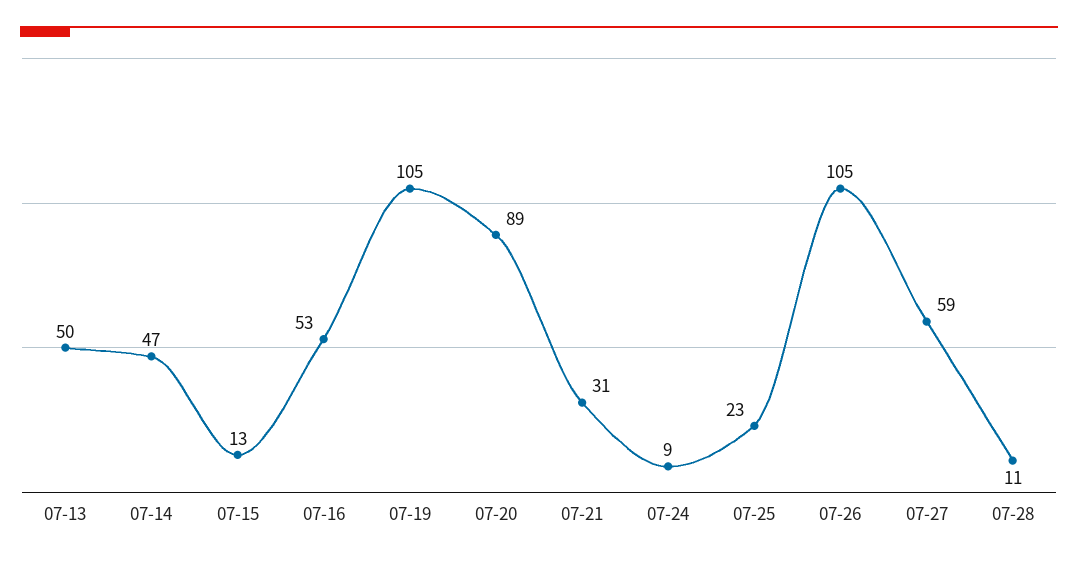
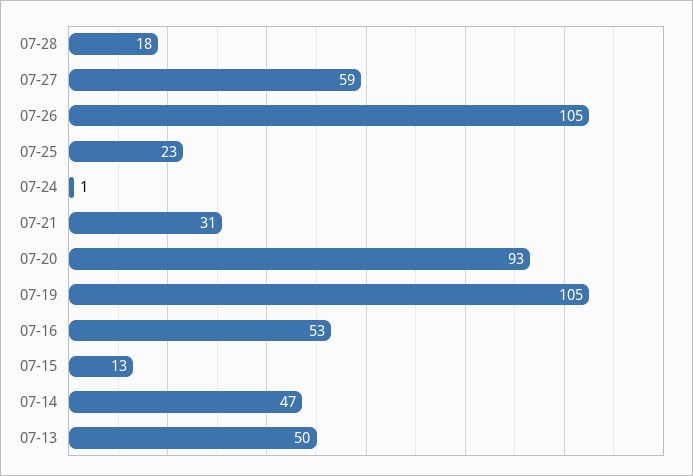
07-20: 89 -> 93
07-24: 9 -> 1
07-28: 11 -> 18

